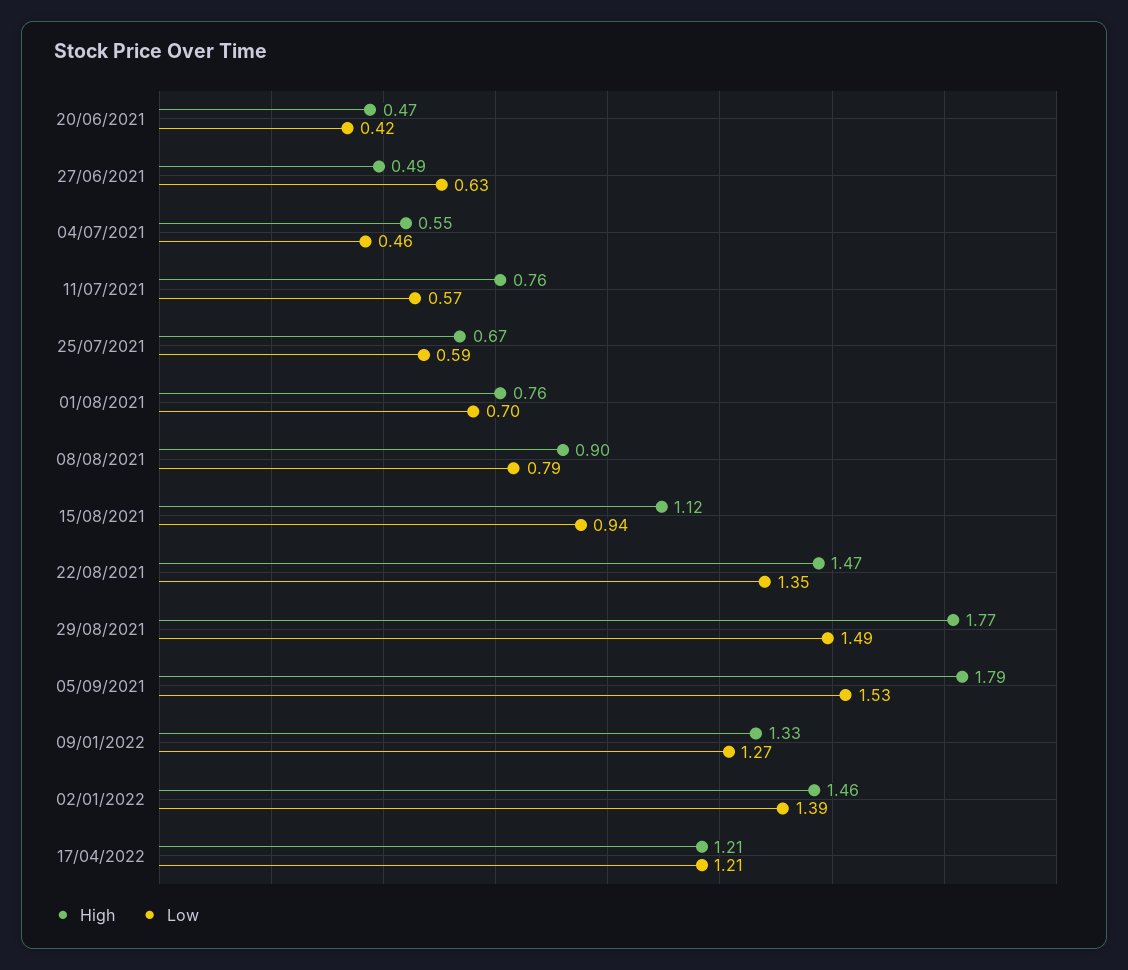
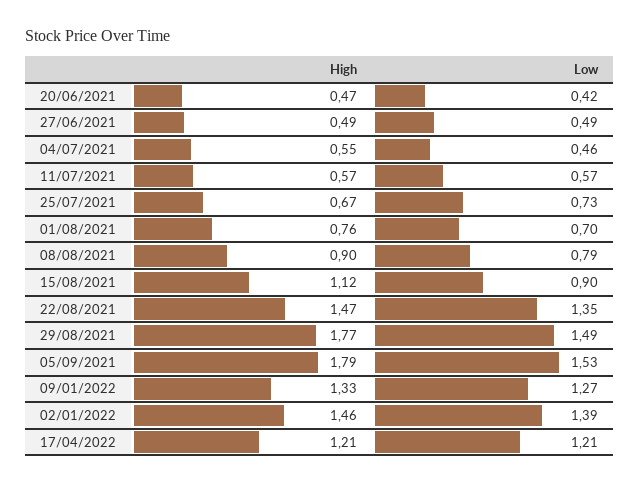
Low, 27/06/2021: 0.63 -> 0.49
High, 11/07/2021: 0.76 -> 0.57
Low, 25/07/2021: 0.59 -> 0.73
Low, 15/08/2021: 0.94 -> 0.9

